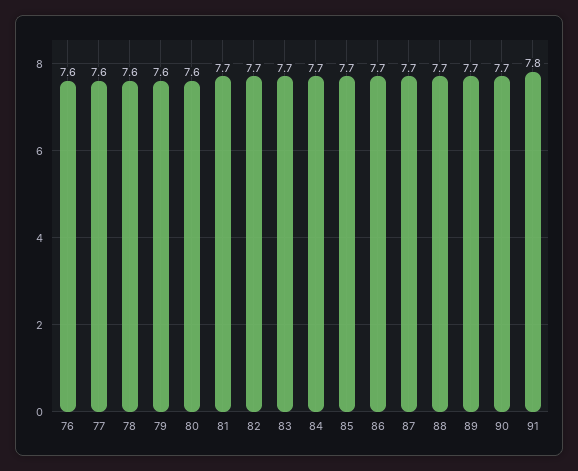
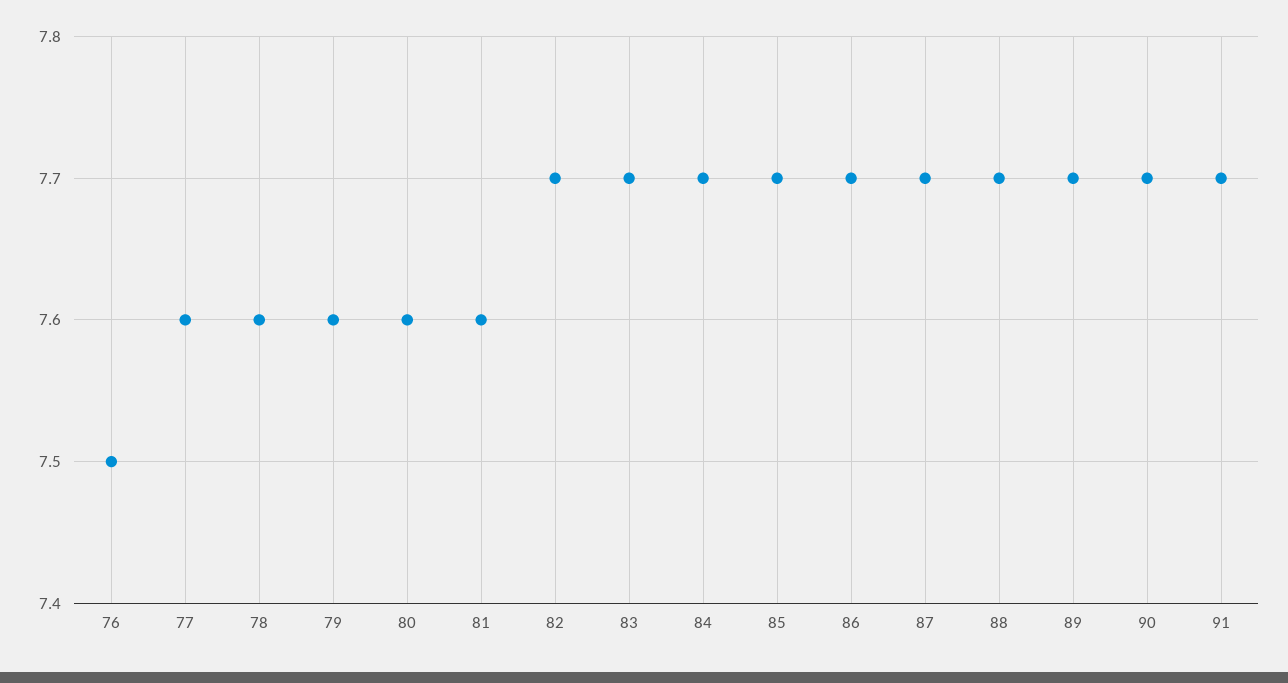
76: 7.6 -> 7.5
81: 7.7 -> 7.6
91: 7.8 -> 7.7

